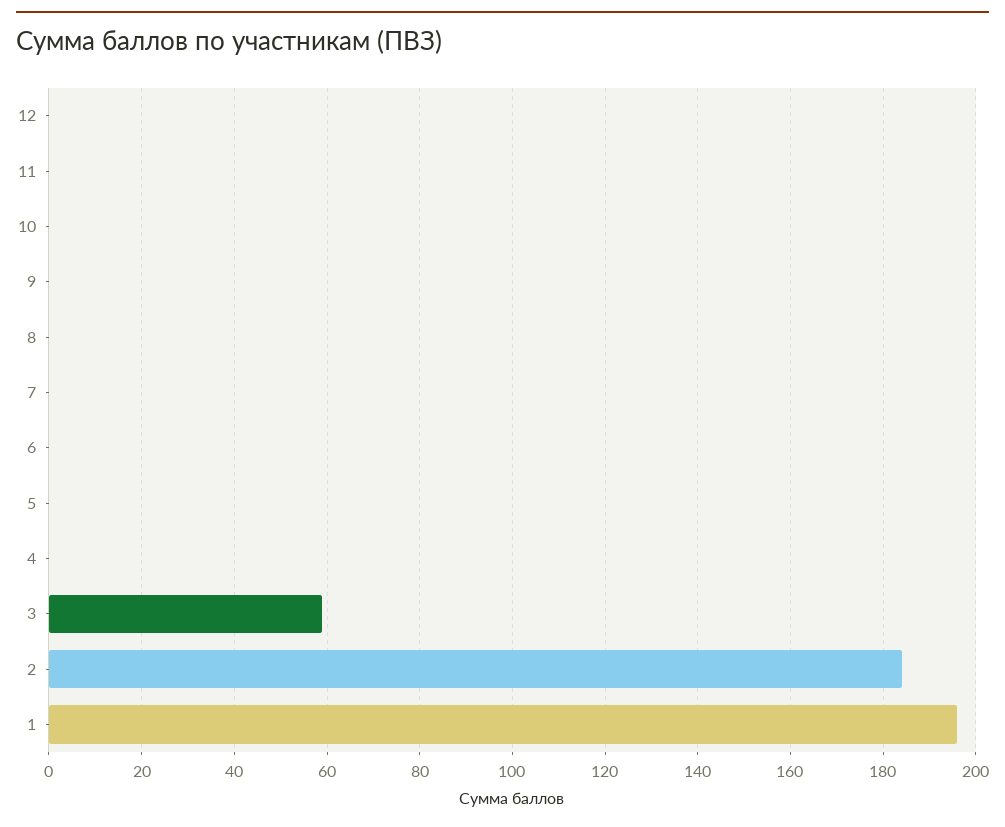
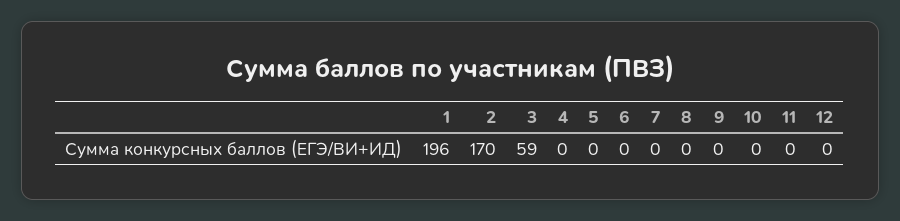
2: 185 -> 170

